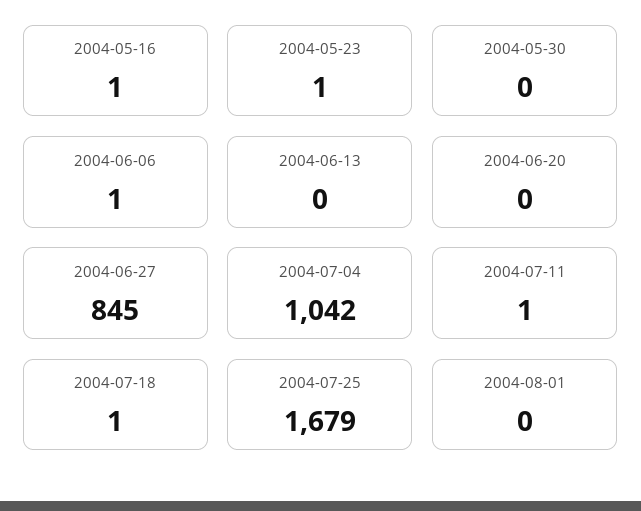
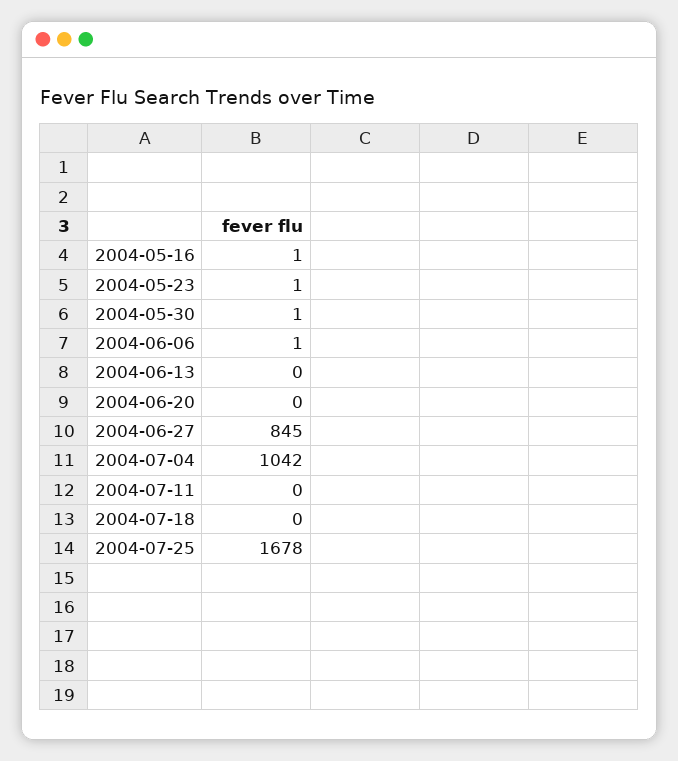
2004-05-30: 0 -> 1
2004-07-11: 1 -> 0
2004-07-18: 1 -> 0
2004-07-25: 1679 -> 1678
2004-08-01: 0 -> none

